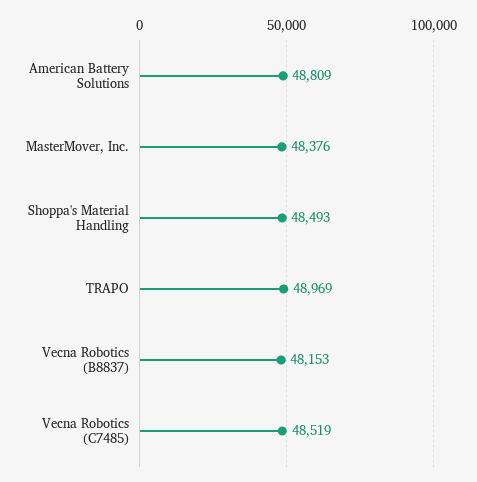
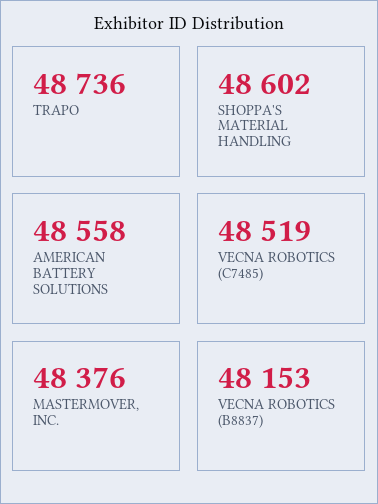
American Battery Solutions: 48809 -> 48558
Shoppa's Material Handling: 48493 -> 48602
TRAPO: 48969 -> 48736

